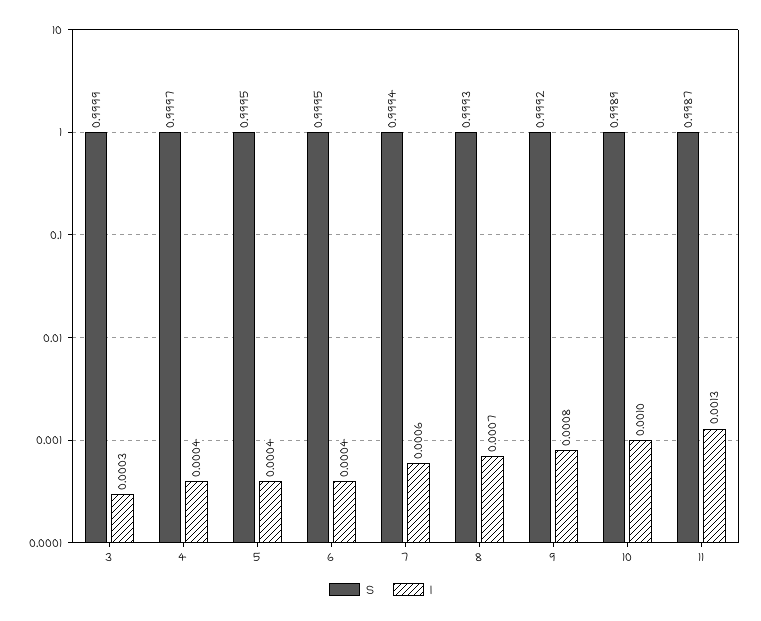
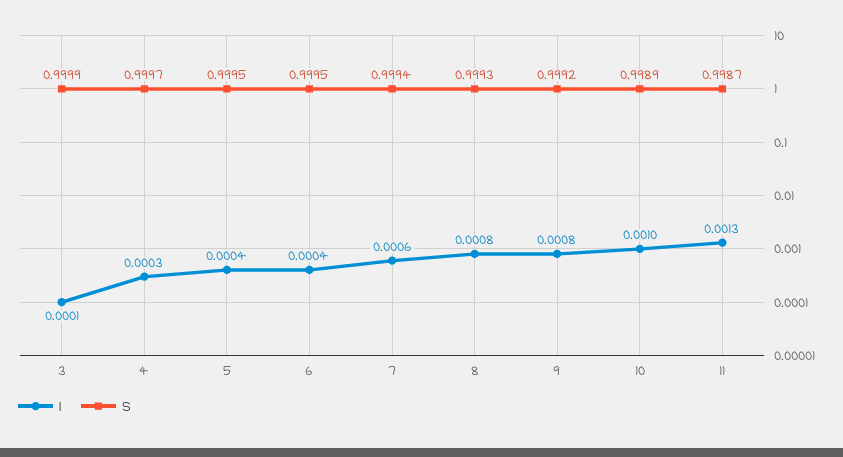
I, 3: 0.0003 -> 0.0001
I, 4: 0.0004 -> 0.0003
I, 8: 0.0007 -> 0.0008

